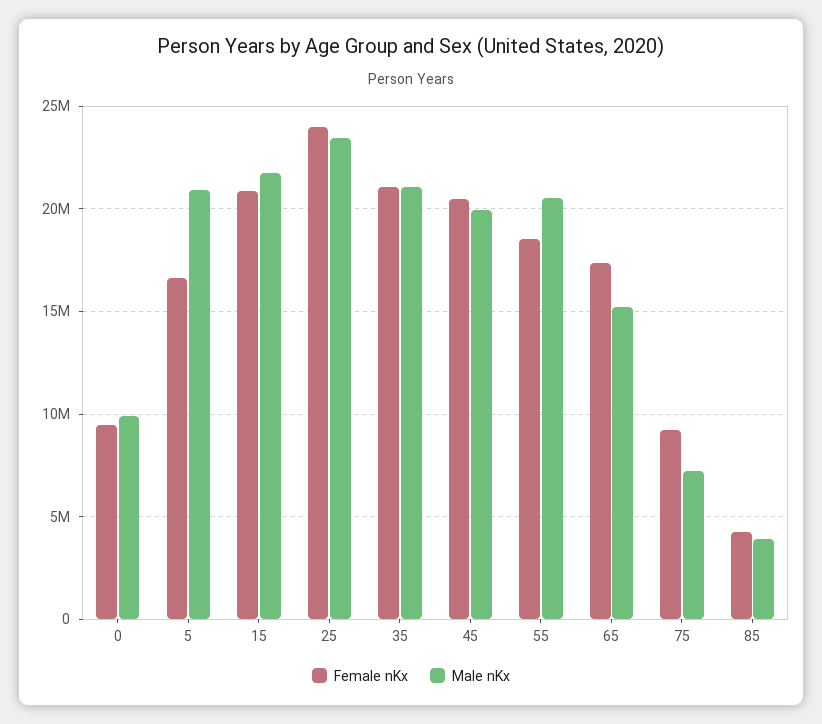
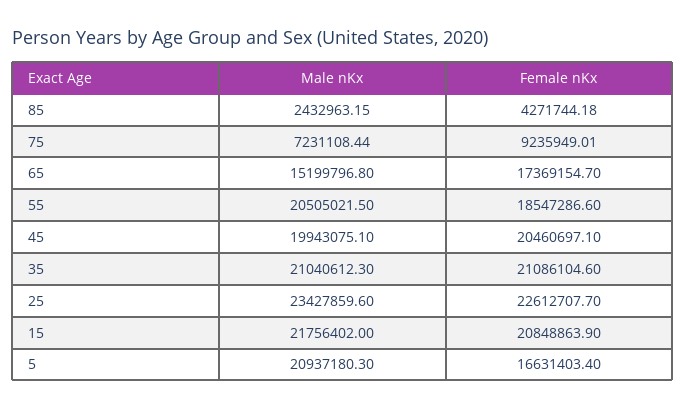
Female nKx, 0: 9500000 -> none
Male nKx, 0: 10000000 -> none
Female nKx, 25: 24000000 -> 22612707.7
Male nKx, 85: 4000000 -> 2432963.15

